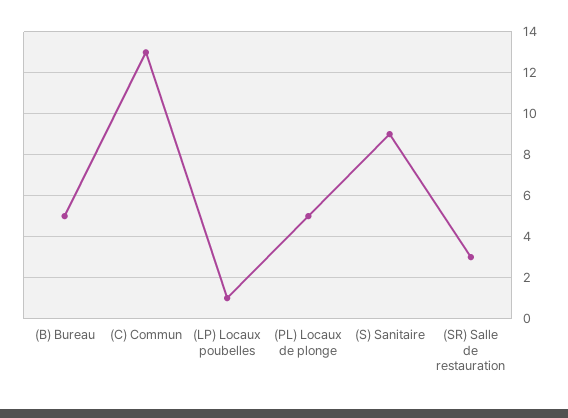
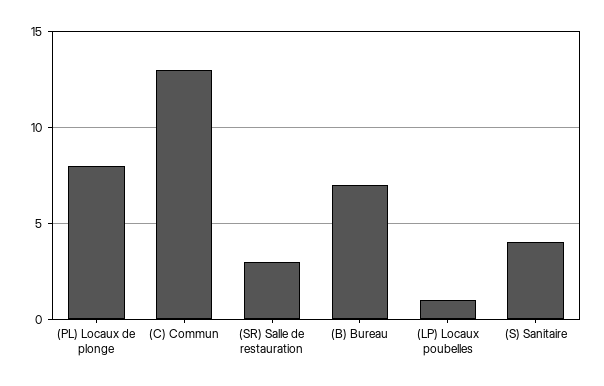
(B) Bureau: 5 -> 7
(PL) Locaux de plonge: 5 -> 8
(S) Sanitaire: 9 -> 4

